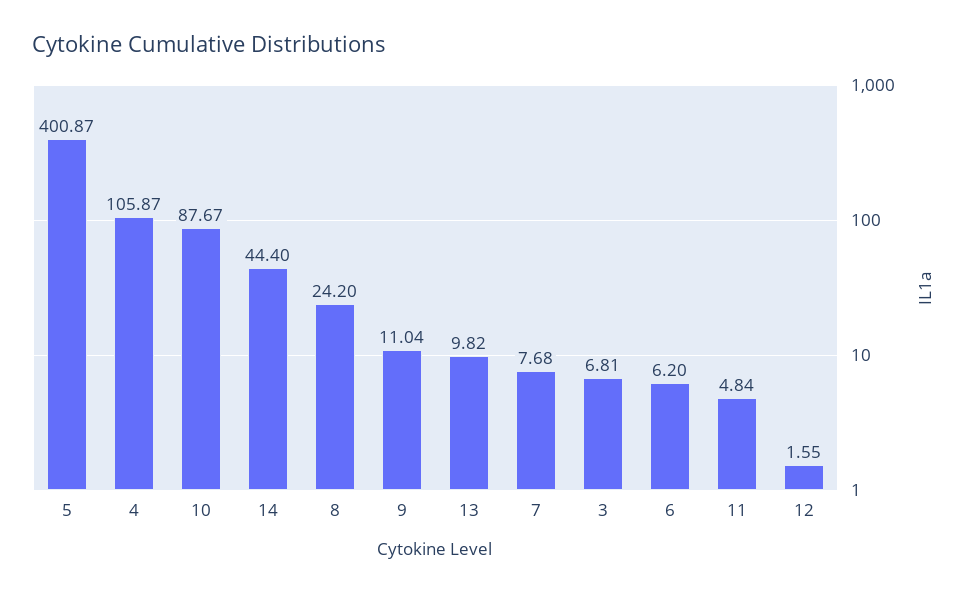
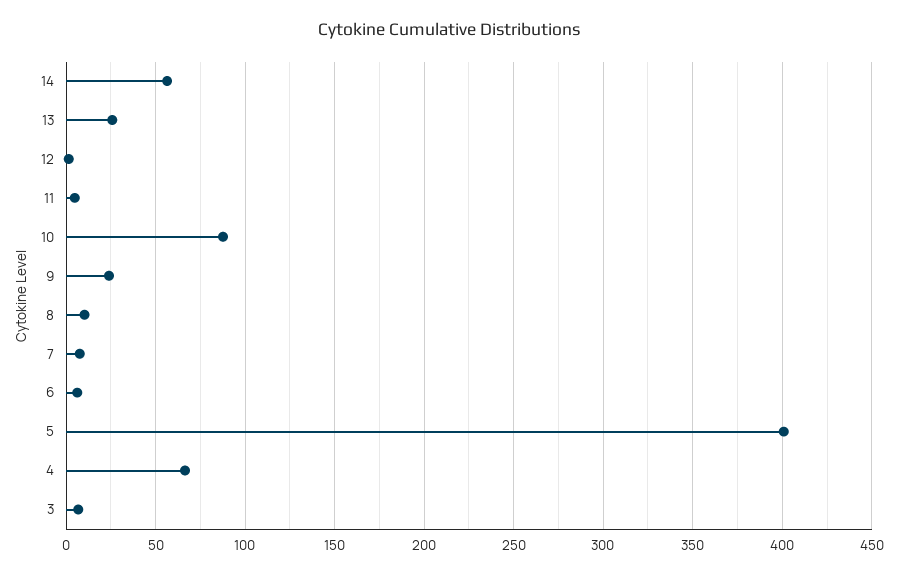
4: 105.87 -> 65
14: 44.4 -> 55
8: 24.2 -> 10
9: 11.04 -> 25
13: 9.82 -> 25

